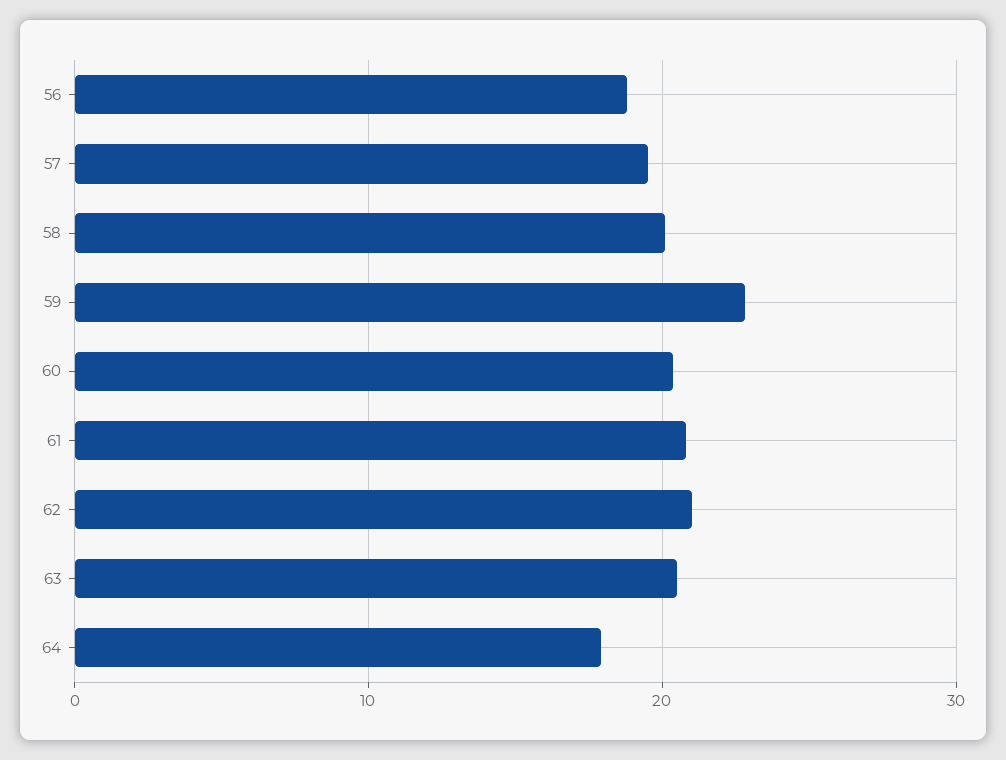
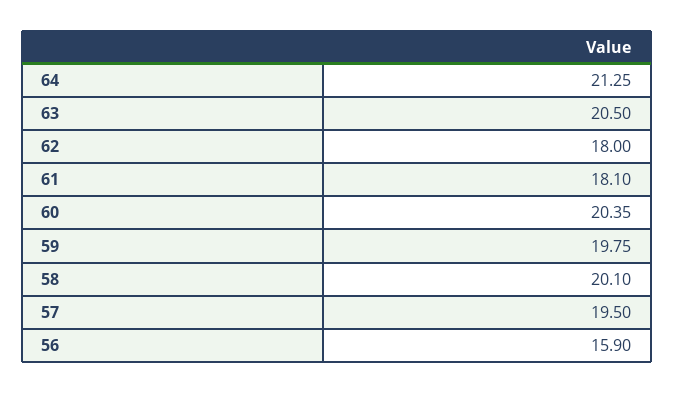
56: 19 -> 15.9
59: 23 -> 19.75
61: 21 -> 18.1
62: 21 -> 18
64: 18 -> 21.25

